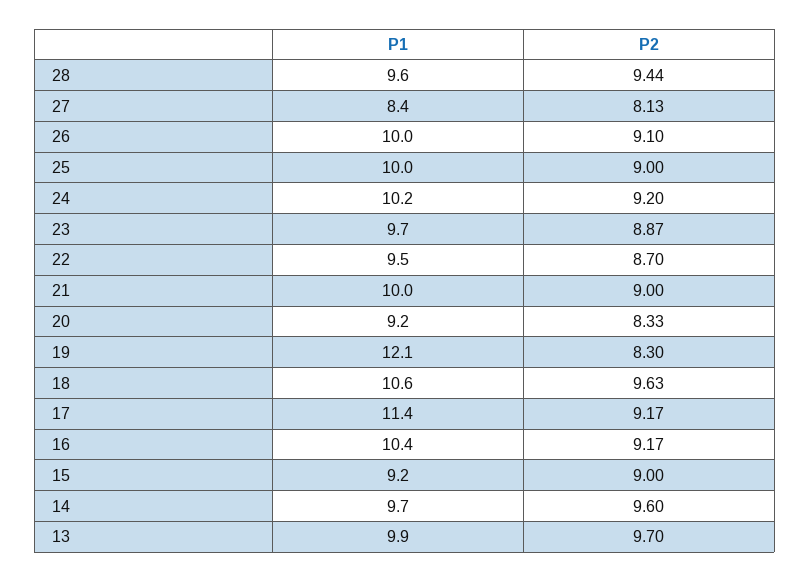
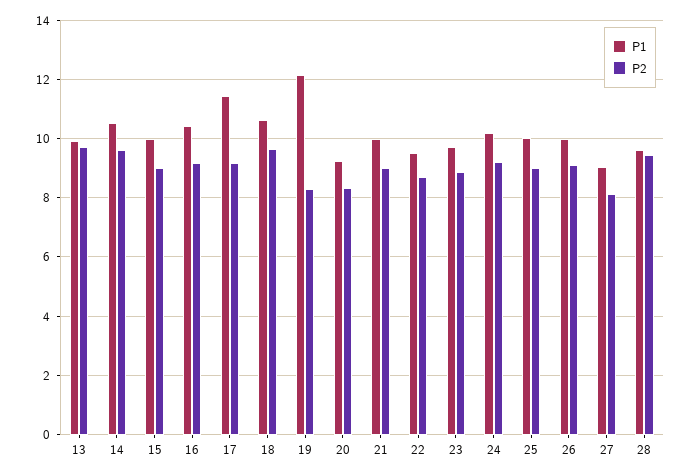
P1, 27: 8.4 -> 9
P1, 15: 9.2 -> 10
P1, 14: 9.7 -> 10.5

